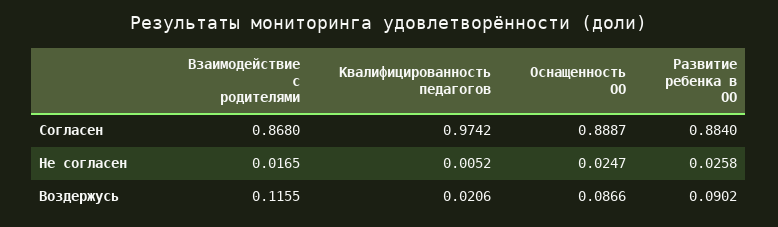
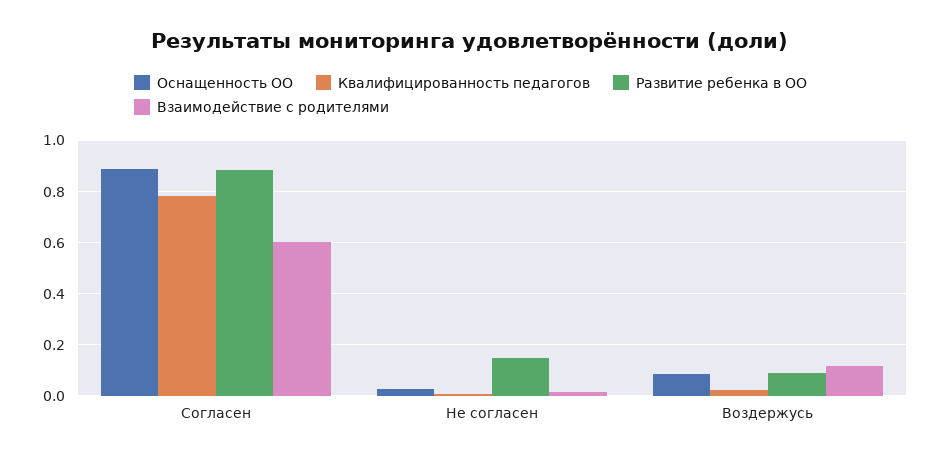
Взаимодействие с родителями, Согласен: 0.868 -> 0.6
Квалифицированность педагогов, Согласен: 0.9742 -> 0.775
Развитие ребенка в ОО, Не согласен: 0.0258 -> 0.15

